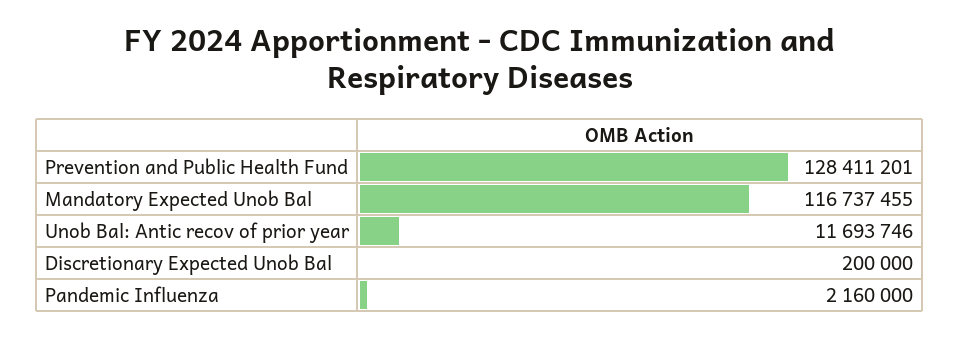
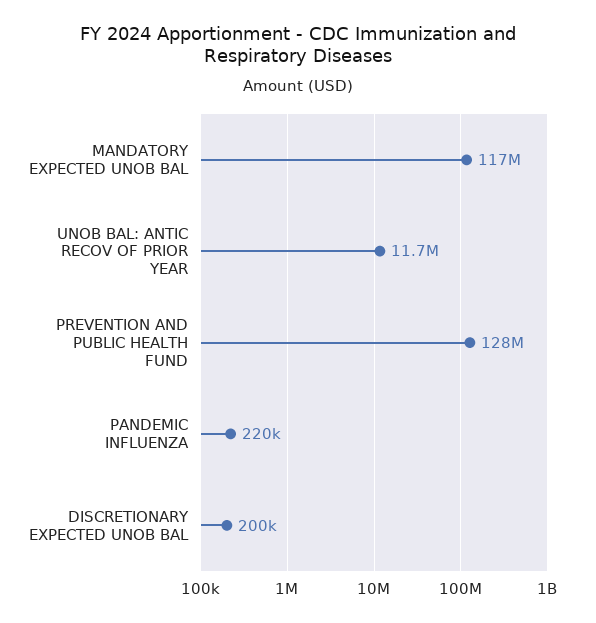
Pandemic Influenza: 2160000 -> 220000

